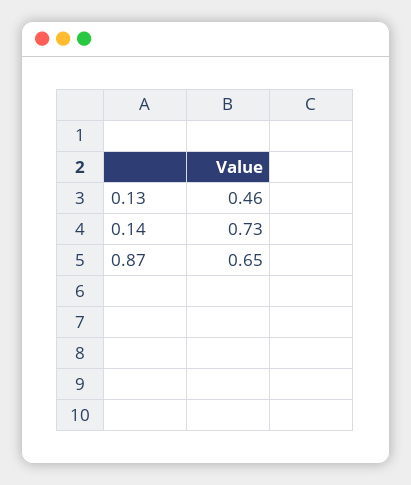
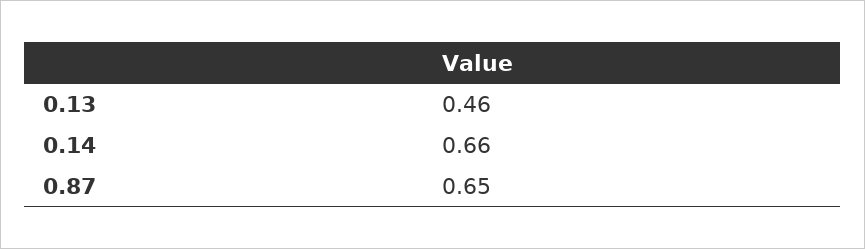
0.14: 0.73 -> 0.66

